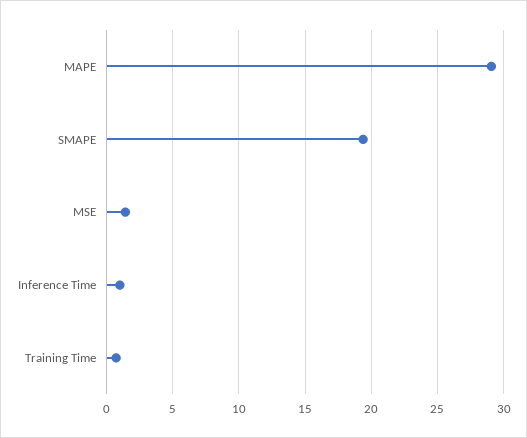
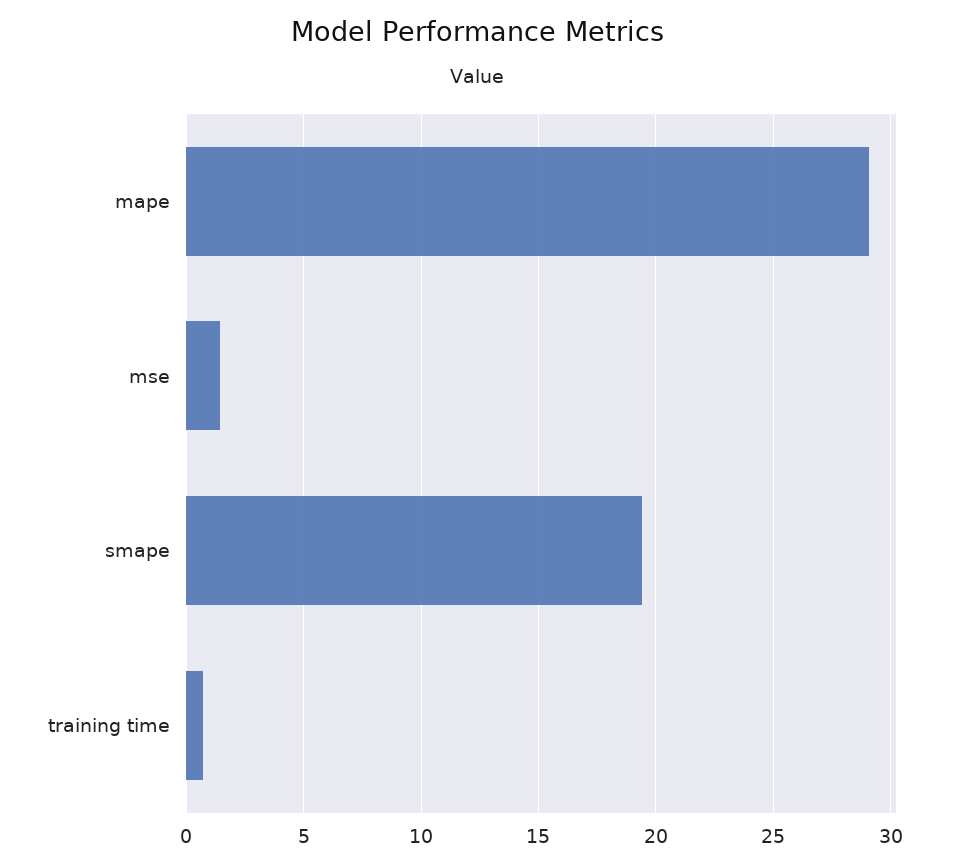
Inference Time: 1 -> none

